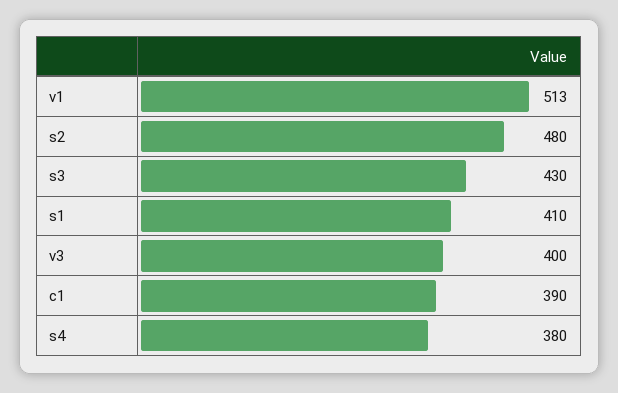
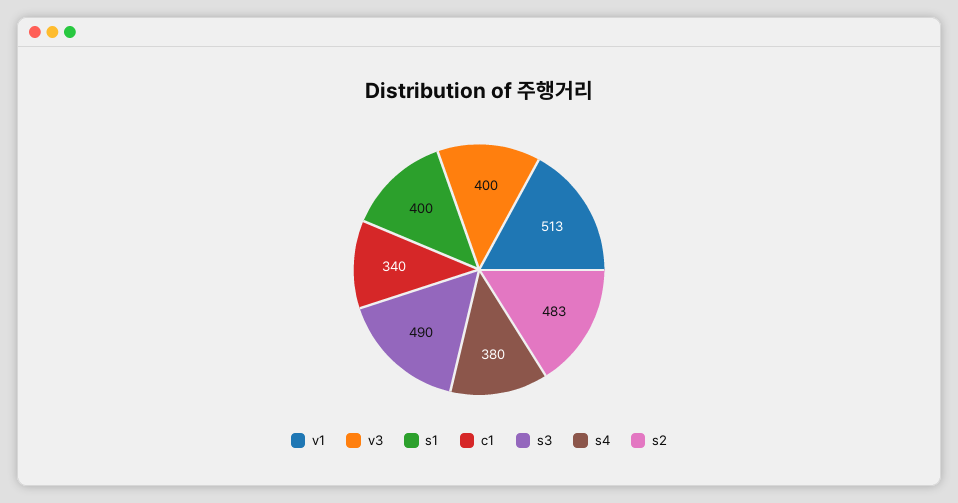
s2: 480 -> 483
s3: 430 -> 490
s1: 410 -> 400
c1: 390 -> 340

